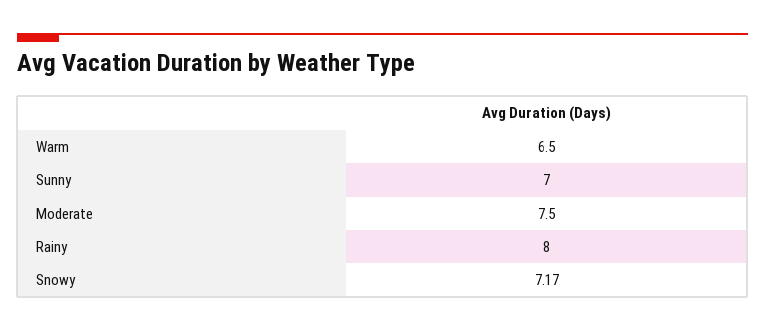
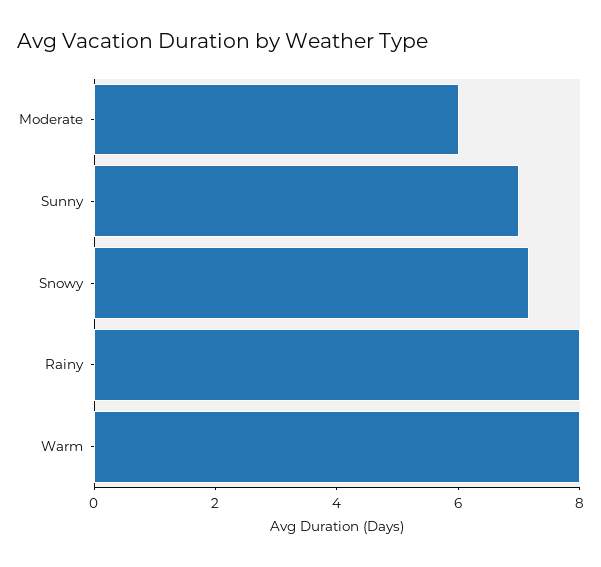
Warm: 6.5 -> 8
Moderate: 7.5 -> 6

